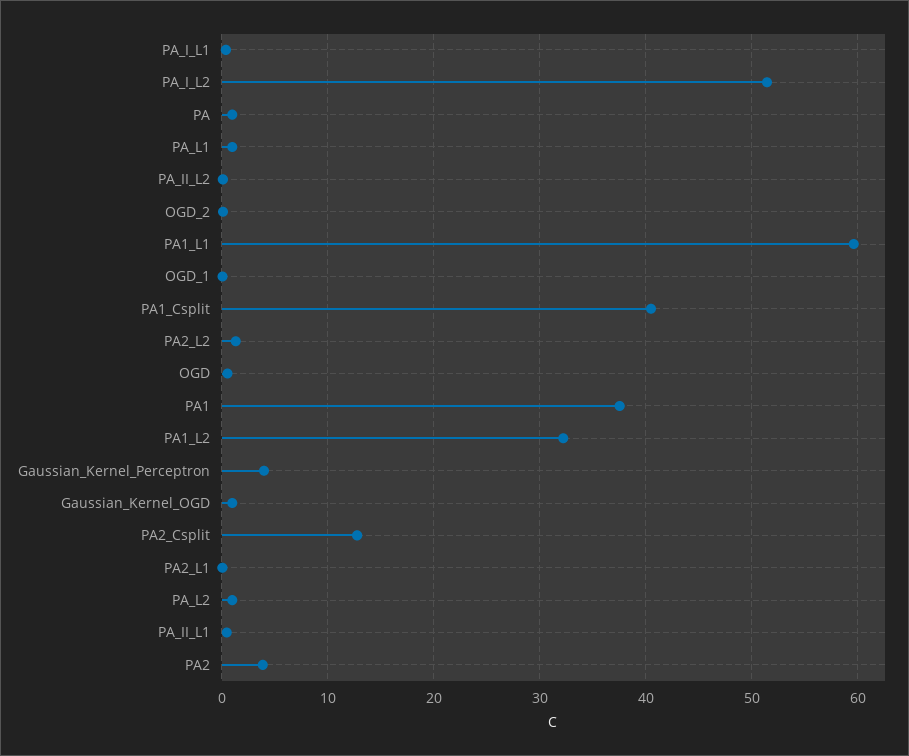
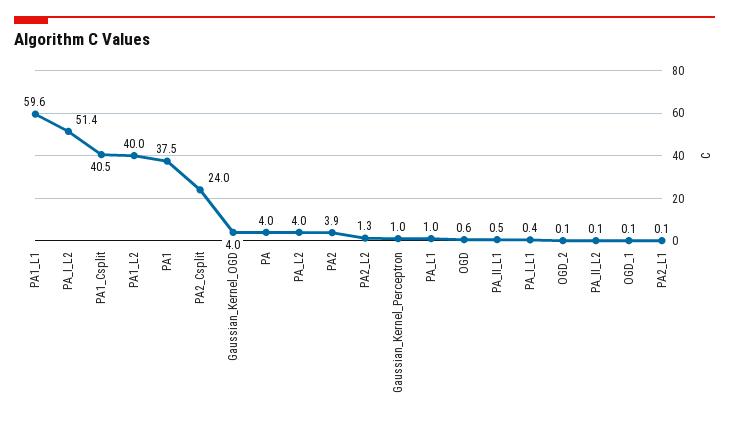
PA: 1 -> 4
PA1_L2: 32 -> 40
Gaussian_Kernel_Perceptron: 4 -> 1
Gaussian_Kernel_OGD: 1 -> 4
PA2_Csplit: 13 -> 24
PA_L2: 1 -> 4

